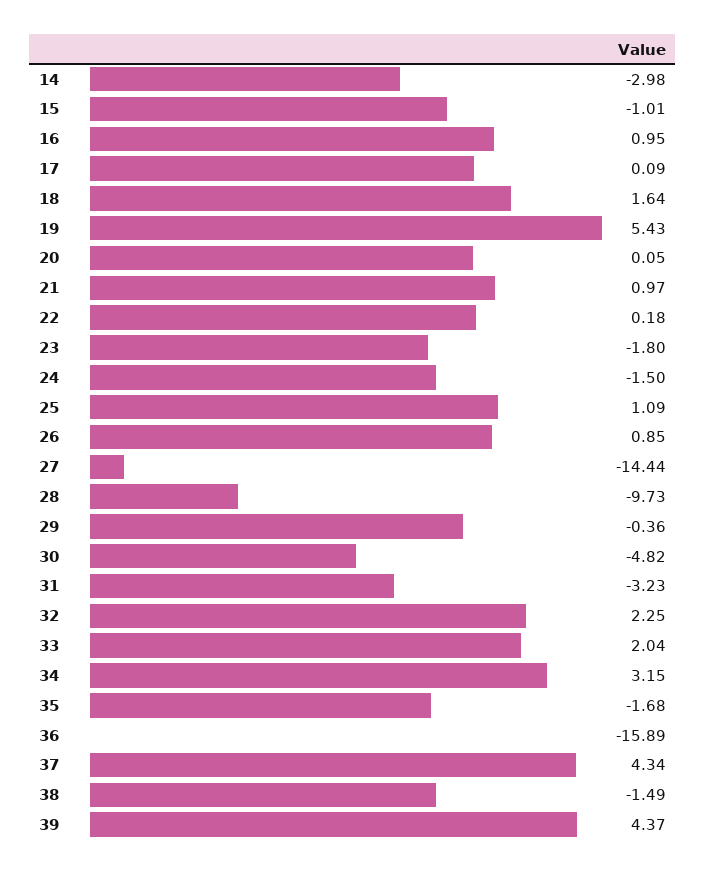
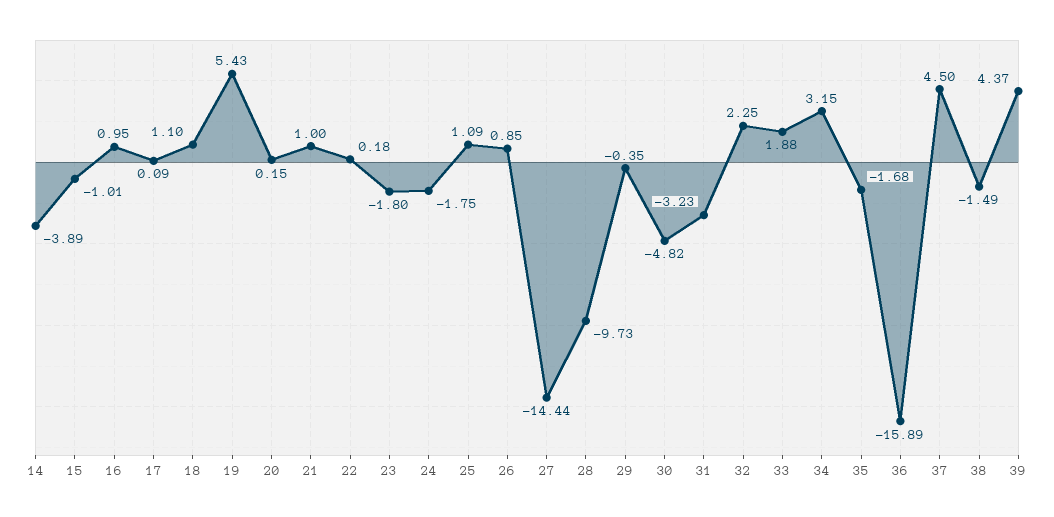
14: -2.98 -> -3.89
18: 1.64 -> 1.1
20: 0.05 -> 0.15
21: 0.97 -> 1
24: -1.5 -> -1.75
29: -0.36 -> -0.35
33: 2.04 -> 1.88
37: 4.34 -> 4.5

